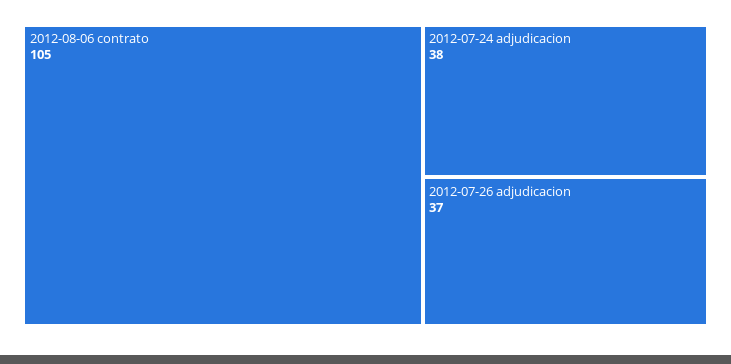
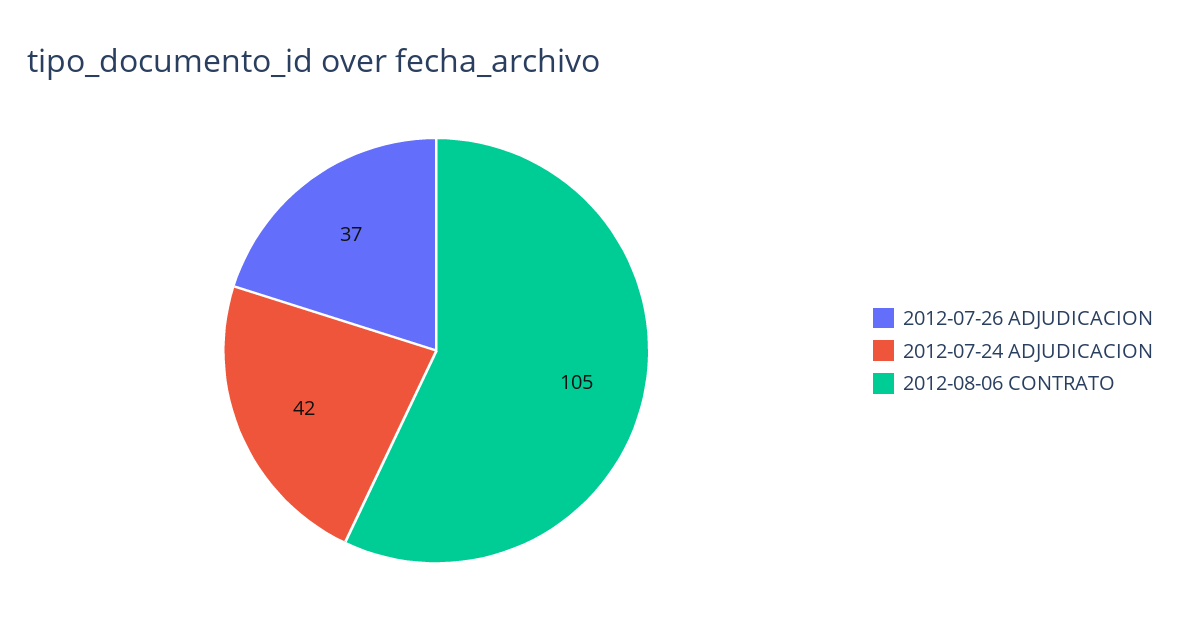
2012-07-24 adjudicacion: 38 -> 42

